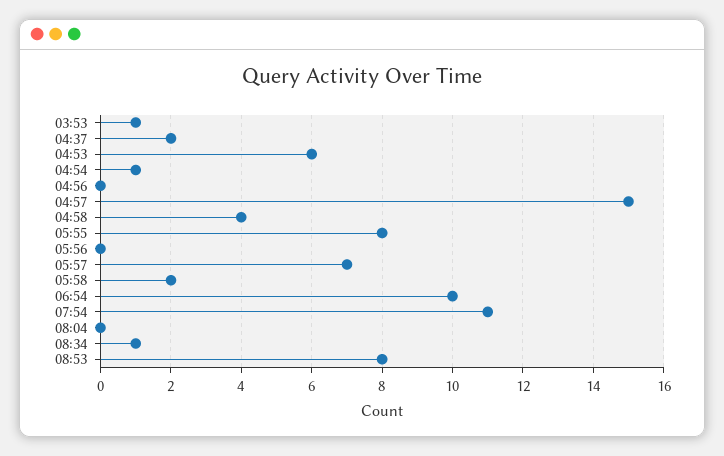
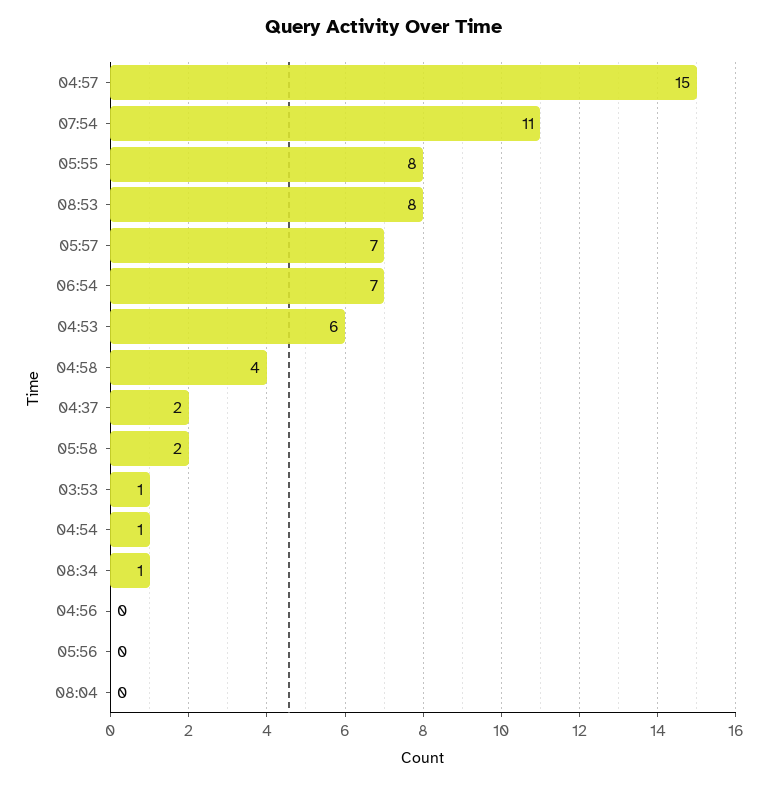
06:54: 10 -> 7

